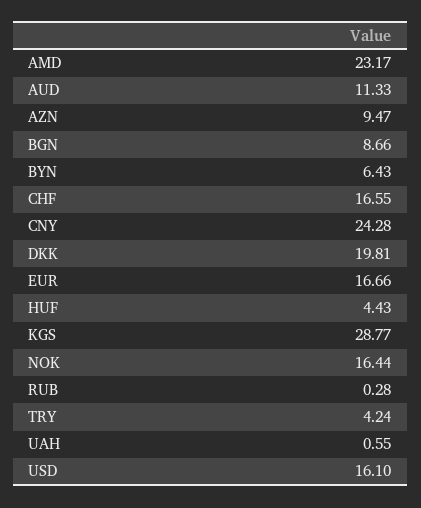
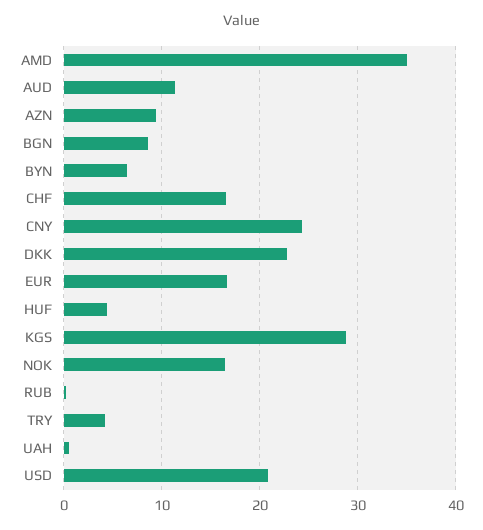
AMD: 23.17 -> 35
DKK: 19.81 -> 23
USD: 16.1 -> 21

